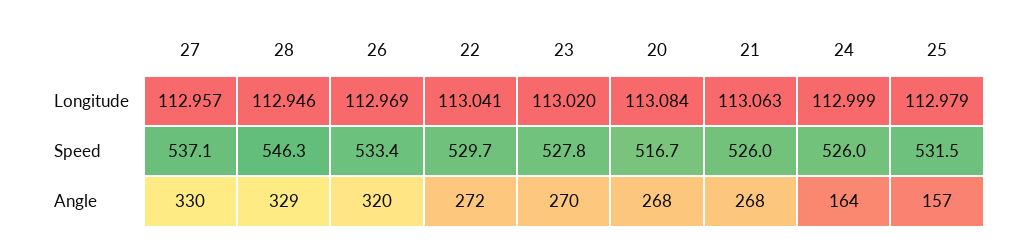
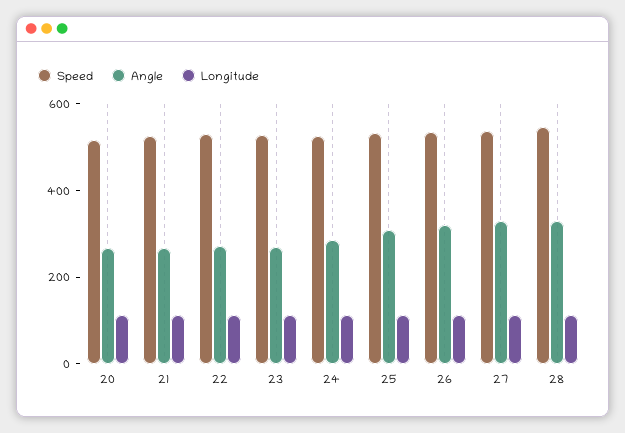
Angle, 24: 164 -> 300
Angle, 25: 157 -> 300

